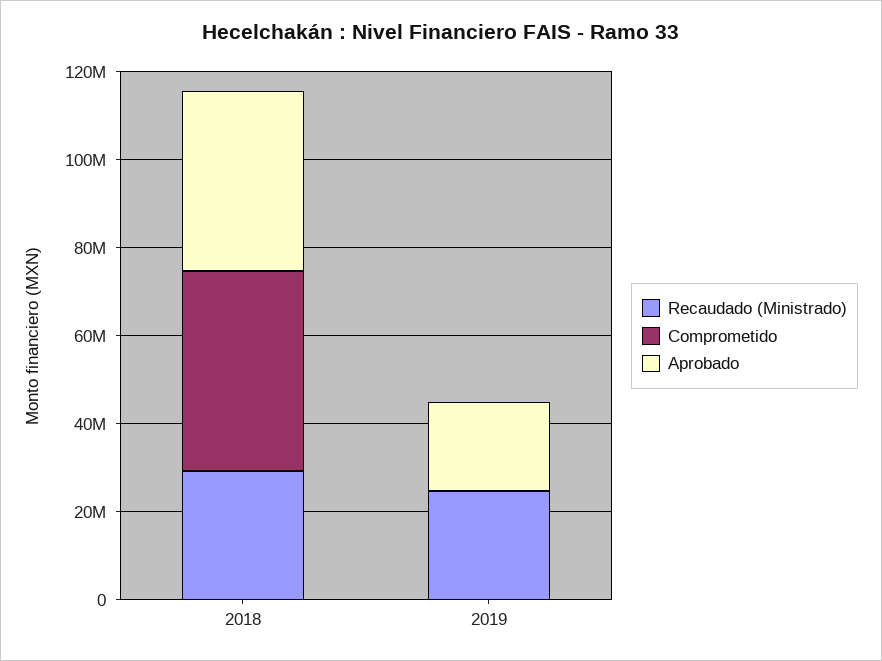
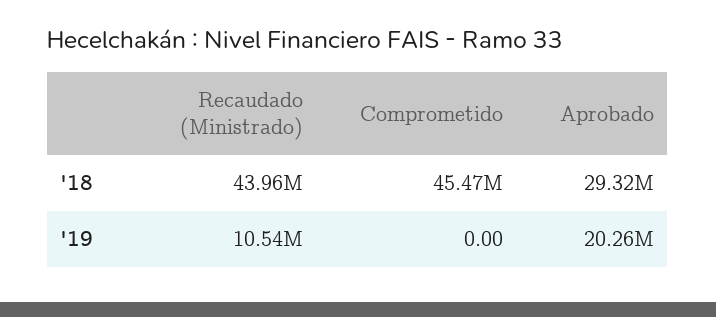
Recaudado (Ministrado), 2018: 30000000 -> 43960000
Aprobado, 2018: 40000000 -> 29320000
Recaudado (Ministrado), 2019: 25000000 -> 10540000

